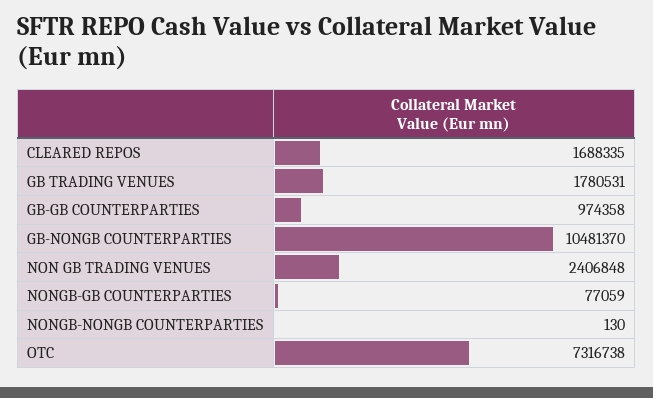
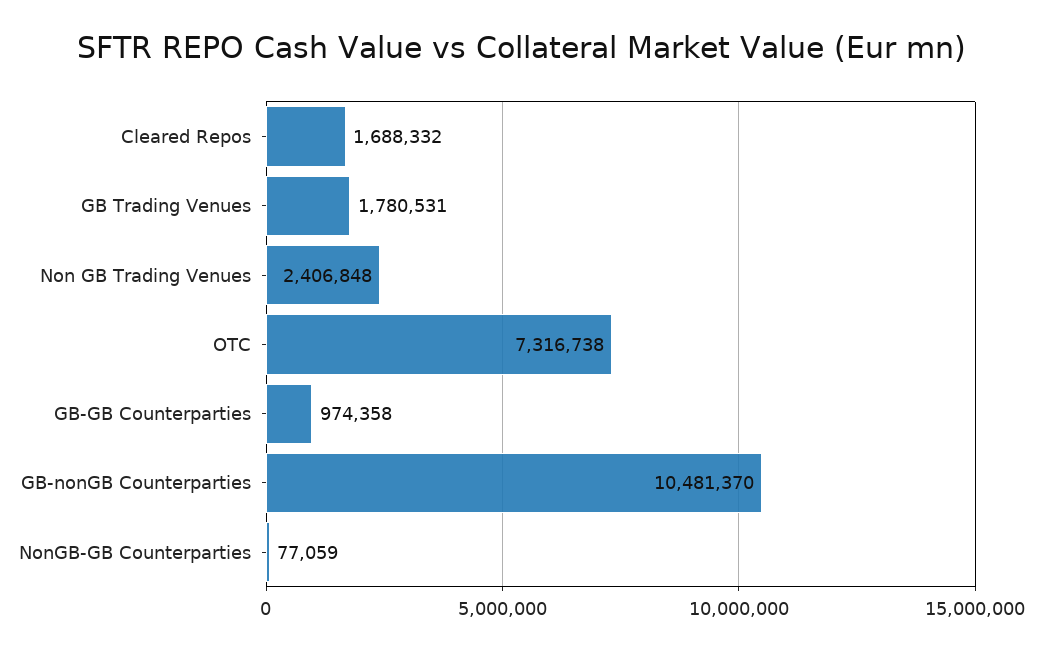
CLEARED REPOS: 1688335 -> 1688332
NONGB-NONGB COUNTERPARTIES: 130 -> none

